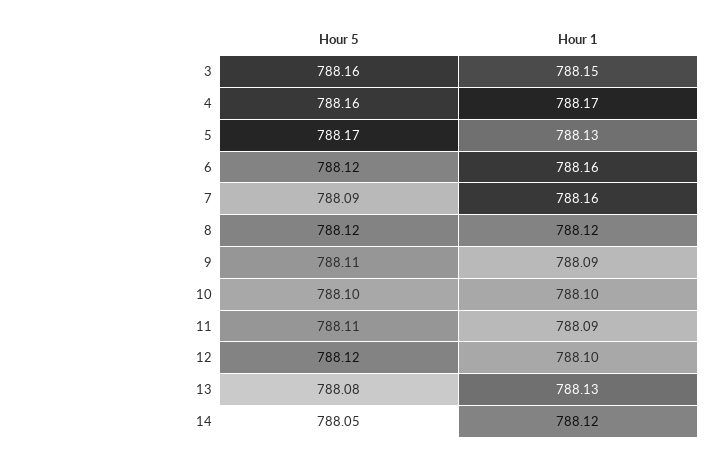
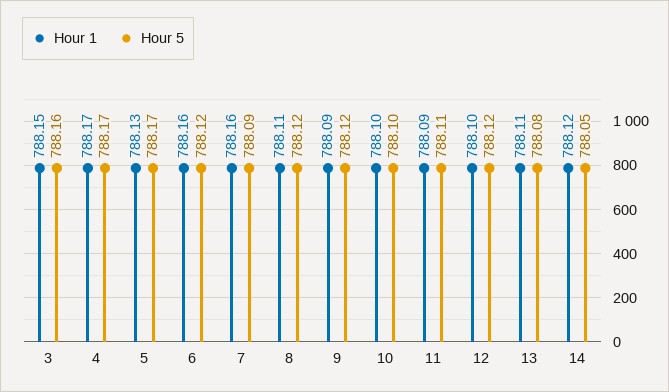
Hour 5, 4: 788.16 -> 788.17
Hour 1, 8: 788.12 -> 788.11
Hour 5, 9: 788.11 -> 788.12
Hour 1, 13: 788.13 -> 788.11

